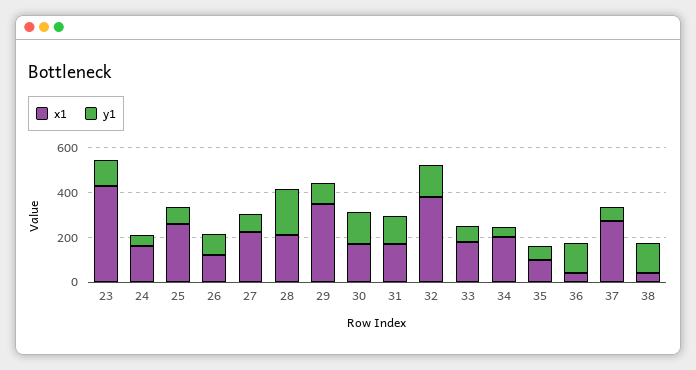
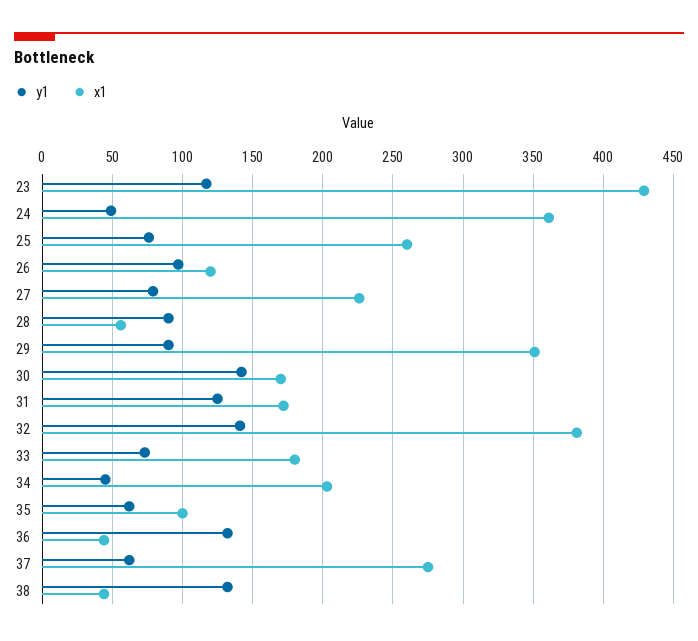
x1, 24: 150 -> 360
x1, 28: 200 -> 55
y1, 28: 200 -> 90

